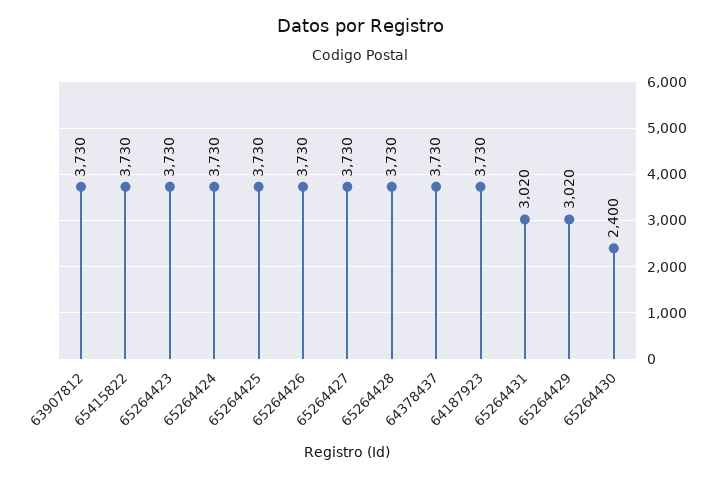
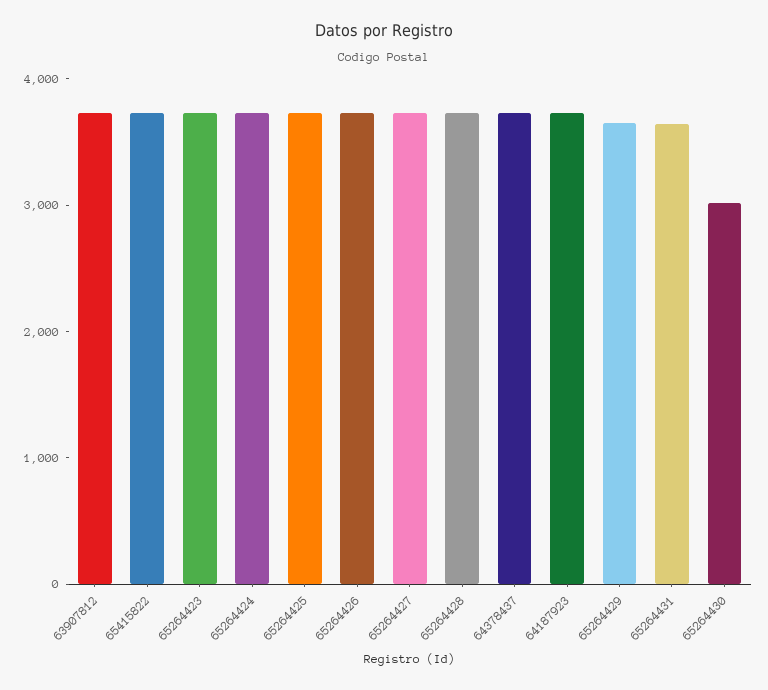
65264431: 3020 -> 3600
65264429: 3020 -> 3600
65264430: 2400 -> 3000

